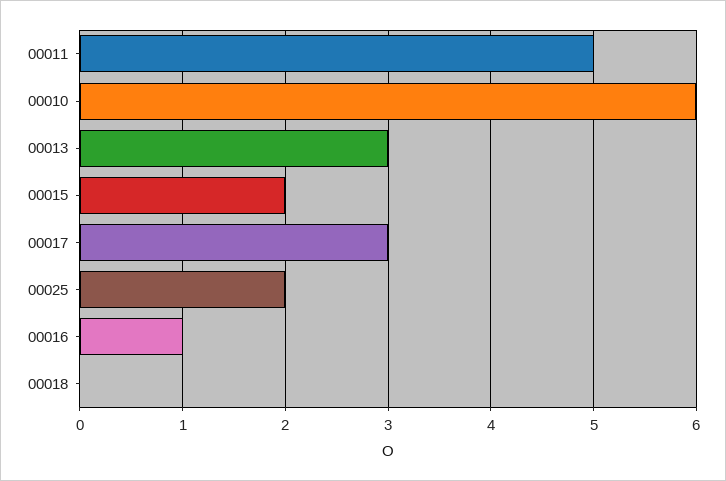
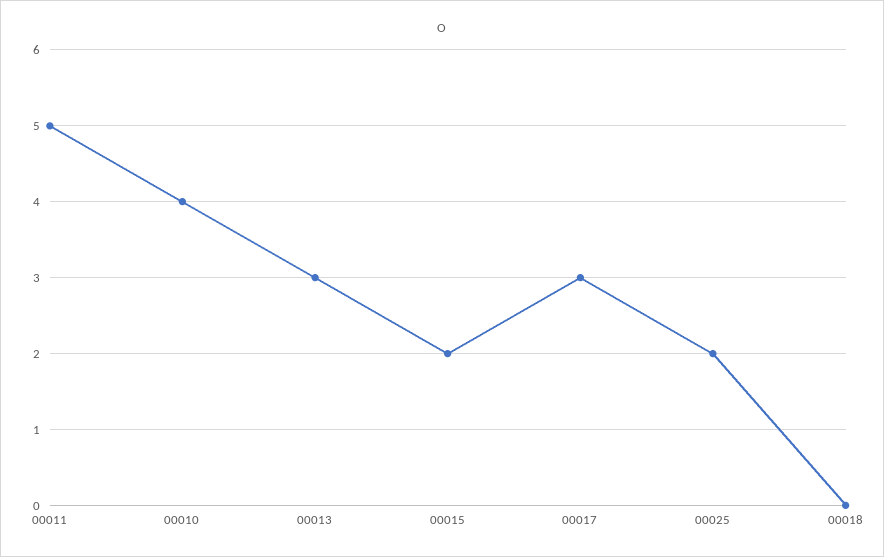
00010: 6 -> 4
00016: 1 -> none

